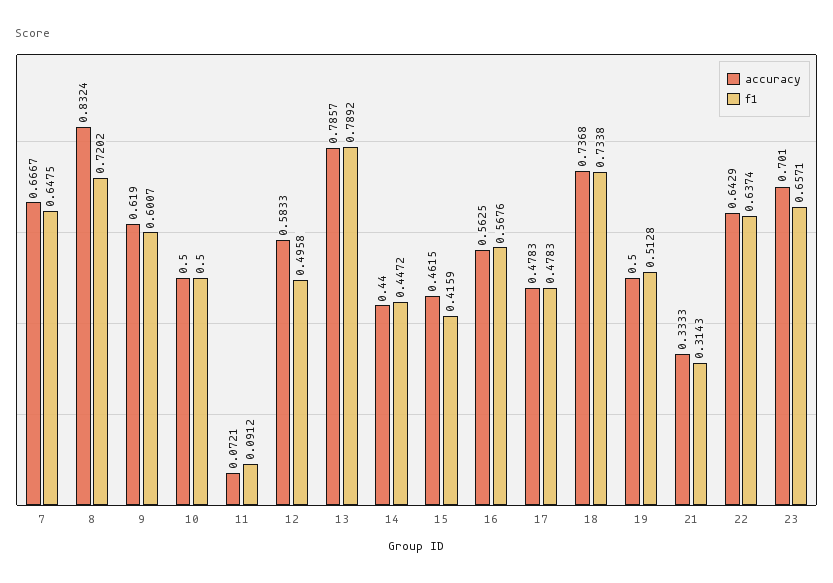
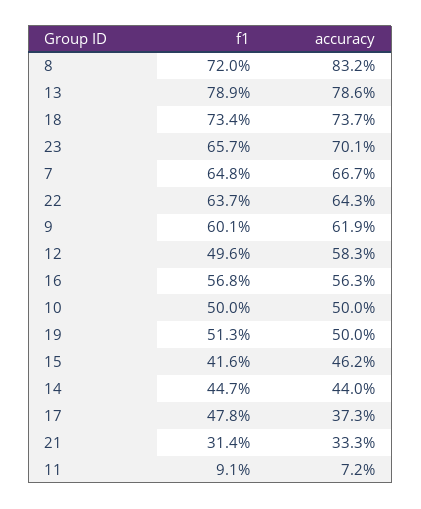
accuracy, 17: 0.4783 -> 0.373

